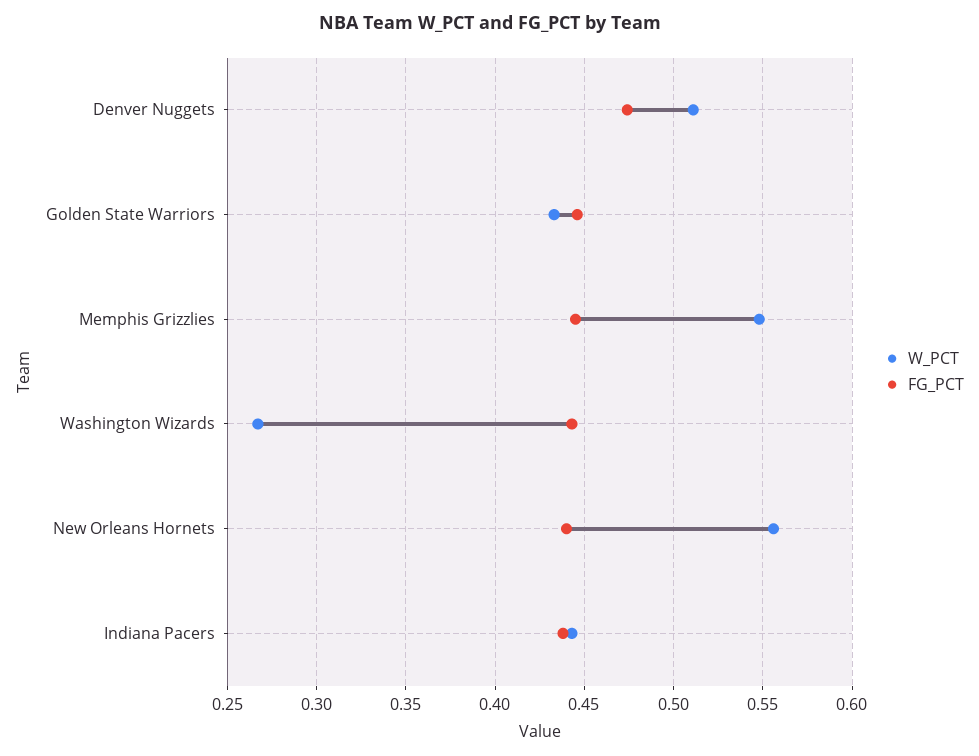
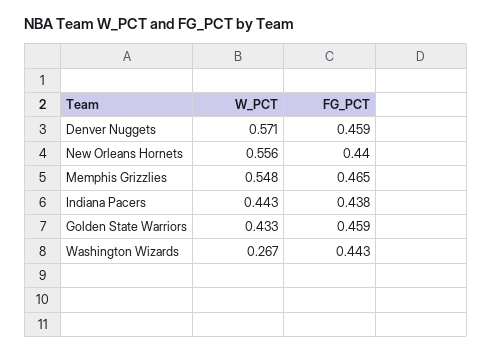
W_PCT, Denver Nuggets: 0.51 -> 0.571
FG_PCT, Denver Nuggets: 0.475 -> 0.459
FG_PCT, Golden State Warriors: 0.445 -> 0.459
FG_PCT, Memphis Grizzlies: 0.445 -> 0.465

